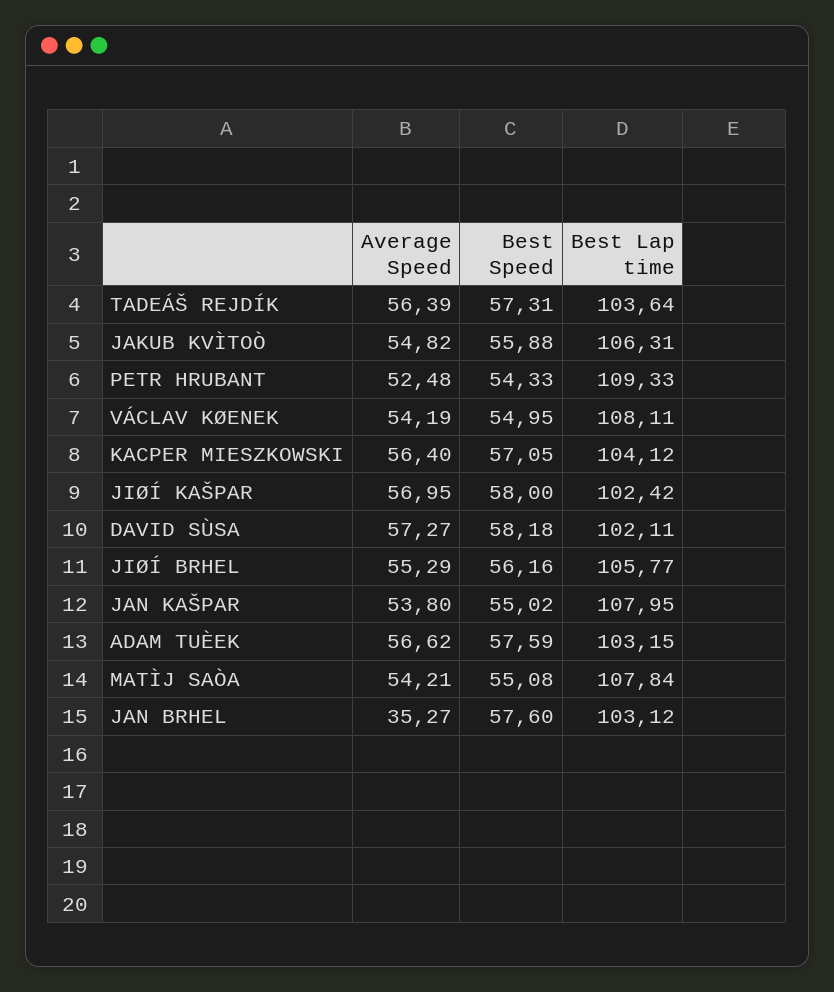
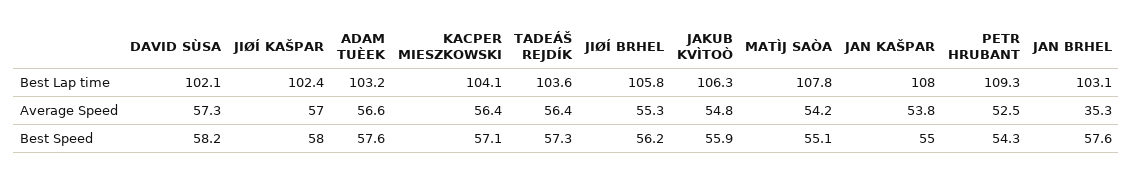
Average Speed, VÁCLAV KØENEK: 54.19 -> none
Best Speed, VÁCLAV KØENEK: 54.95 -> none
Best Lap time, VÁCLAV KØENEK: 108.11 -> none

